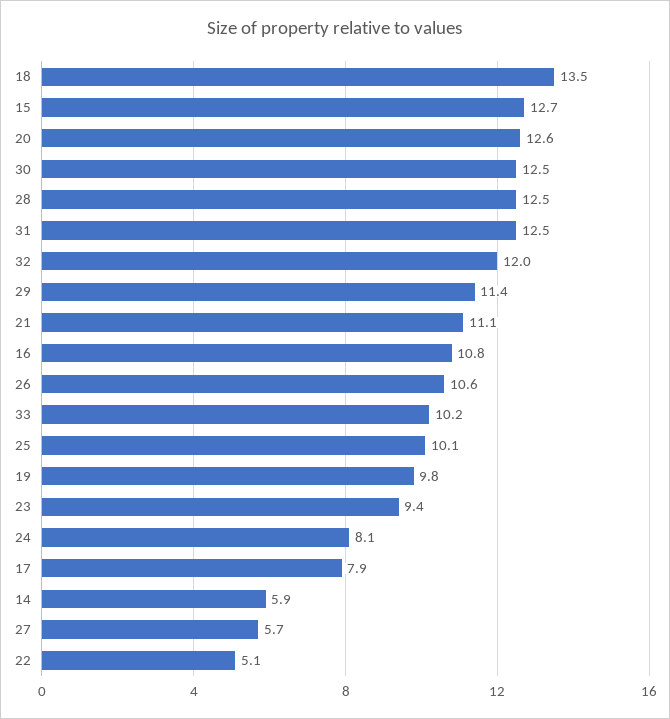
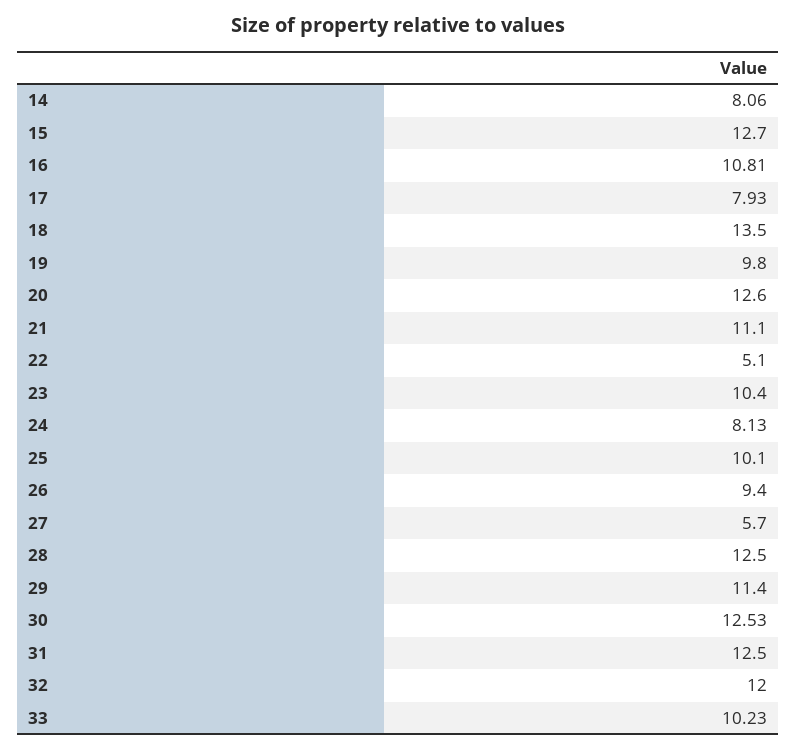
26: 10.6 -> 9.4
23: 9.4 -> 10.4
14: 5.9 -> 8.06

